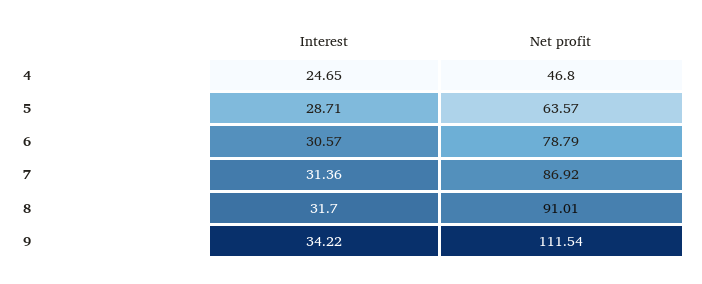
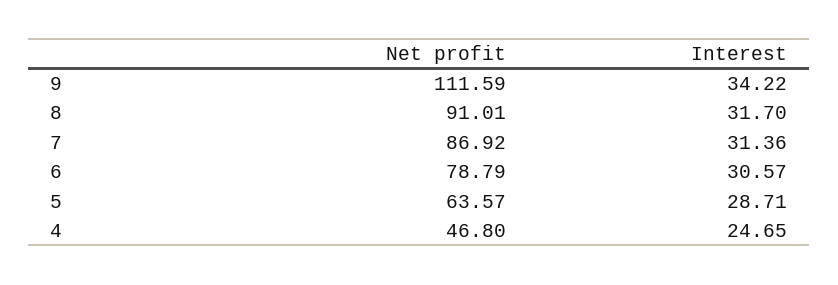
Net profit, 9: 111.54 -> 111.59

